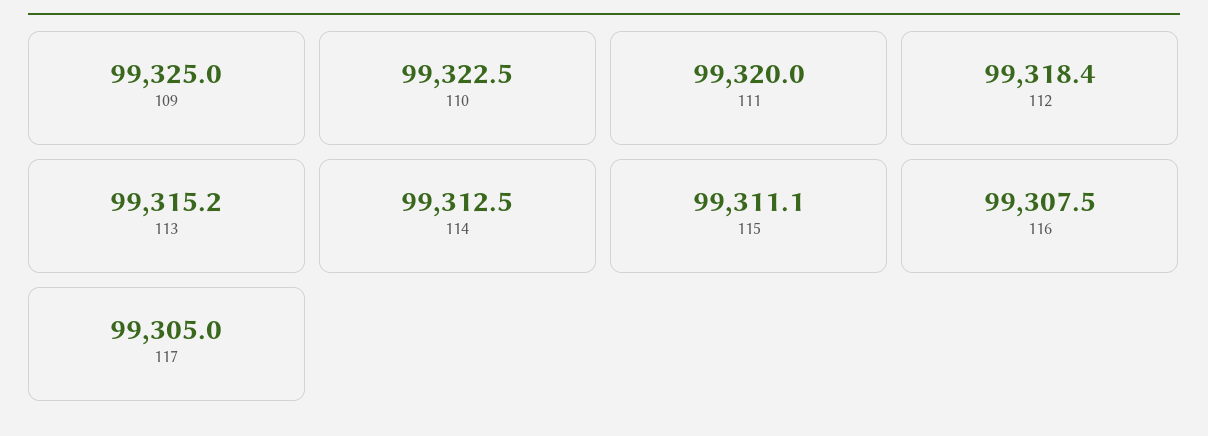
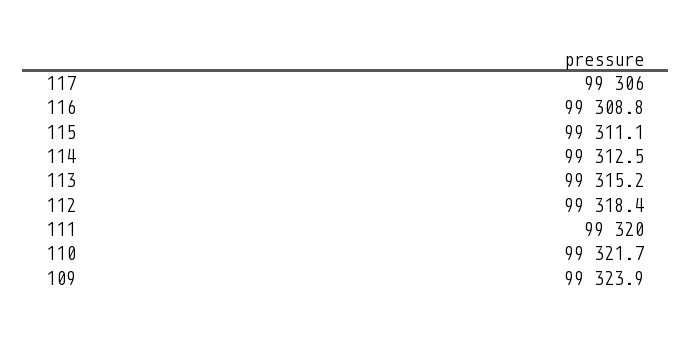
109: 99325 -> 99323.9
110: 99322.5 -> 99321.7
116: 99307.5 -> 99308.8
117: 99305 -> 99306

